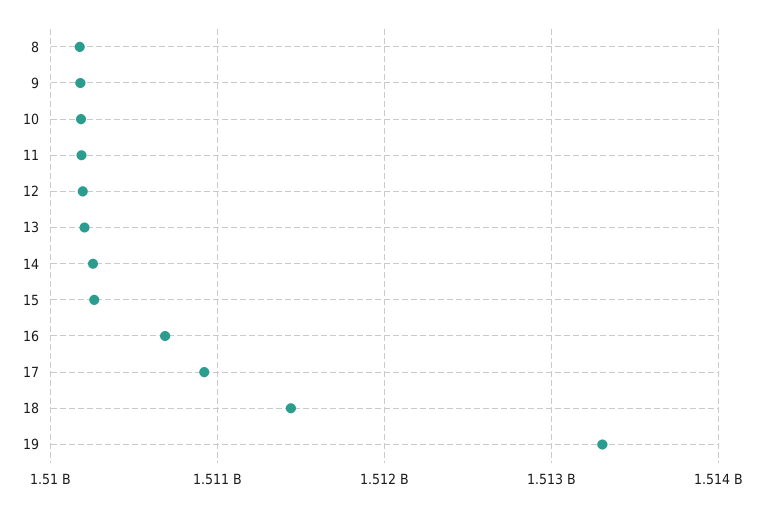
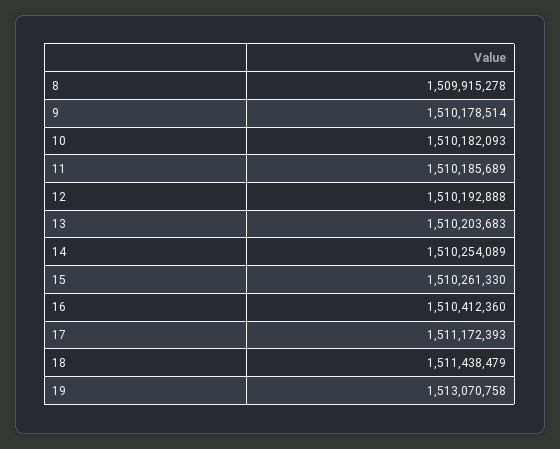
8: 1510200000 -> 1509915278
16: 1510700000 -> 1510412360
17: 1510900000 -> 1511172393
19: 1513300000 -> 1513070758

